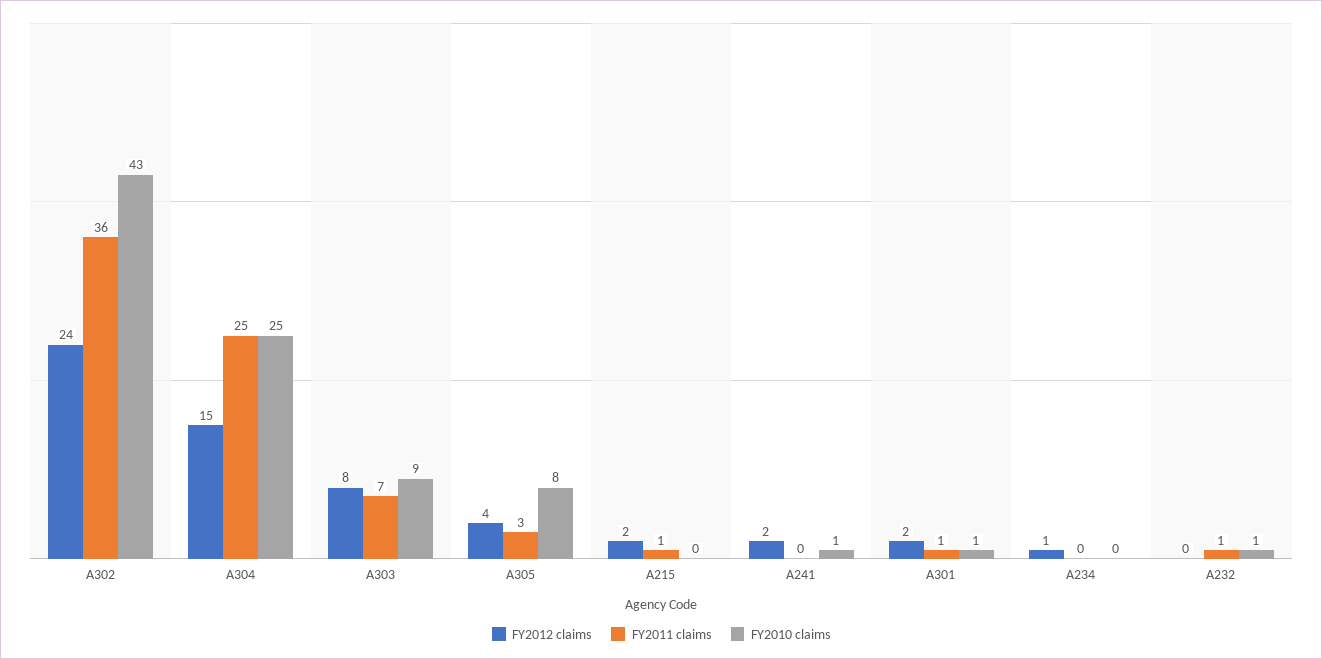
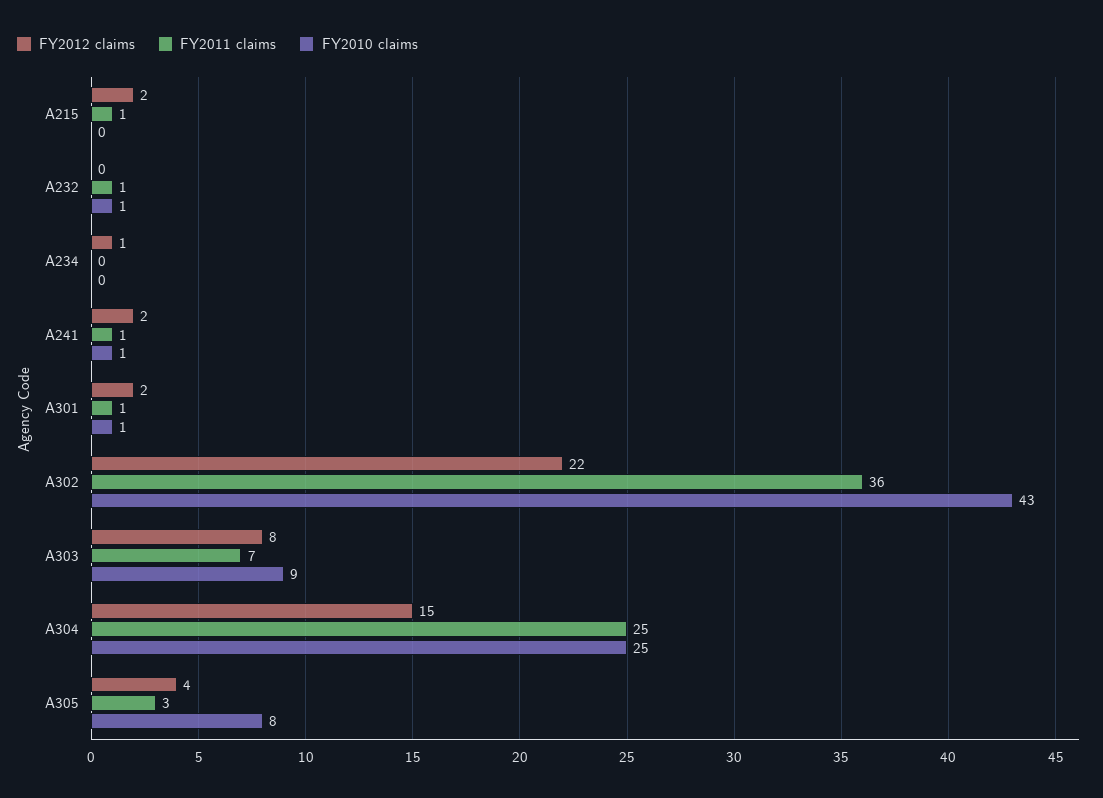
FY2012 claims, A302: 24 -> 22
FY2011 claims, A241: 0 -> 1

